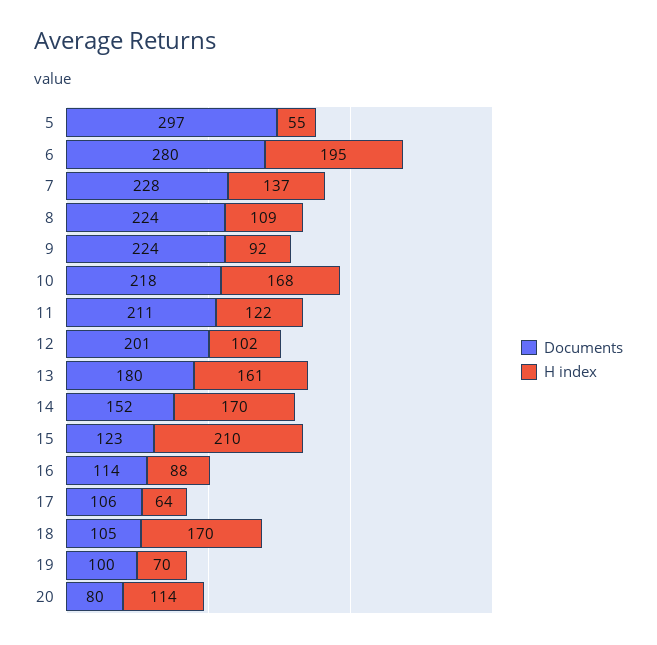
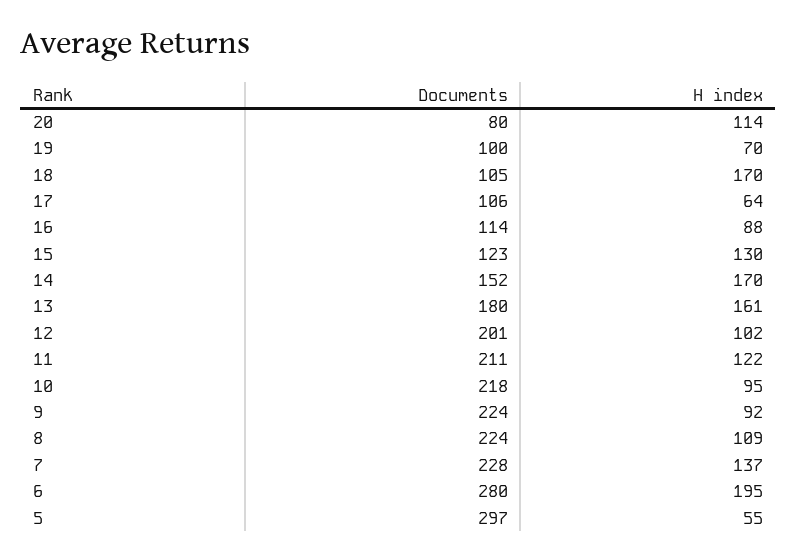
H index, 10: 168 -> 95
H index, 15: 210 -> 130

